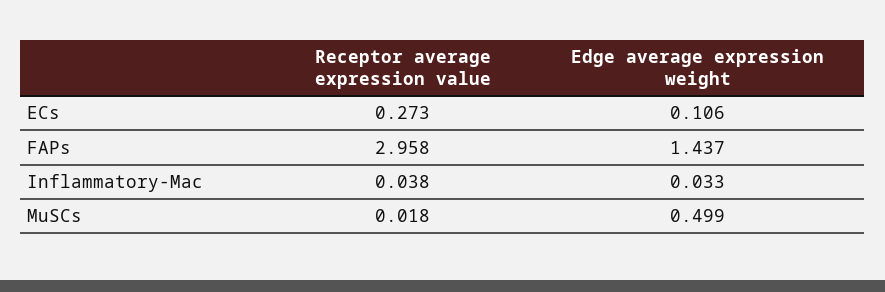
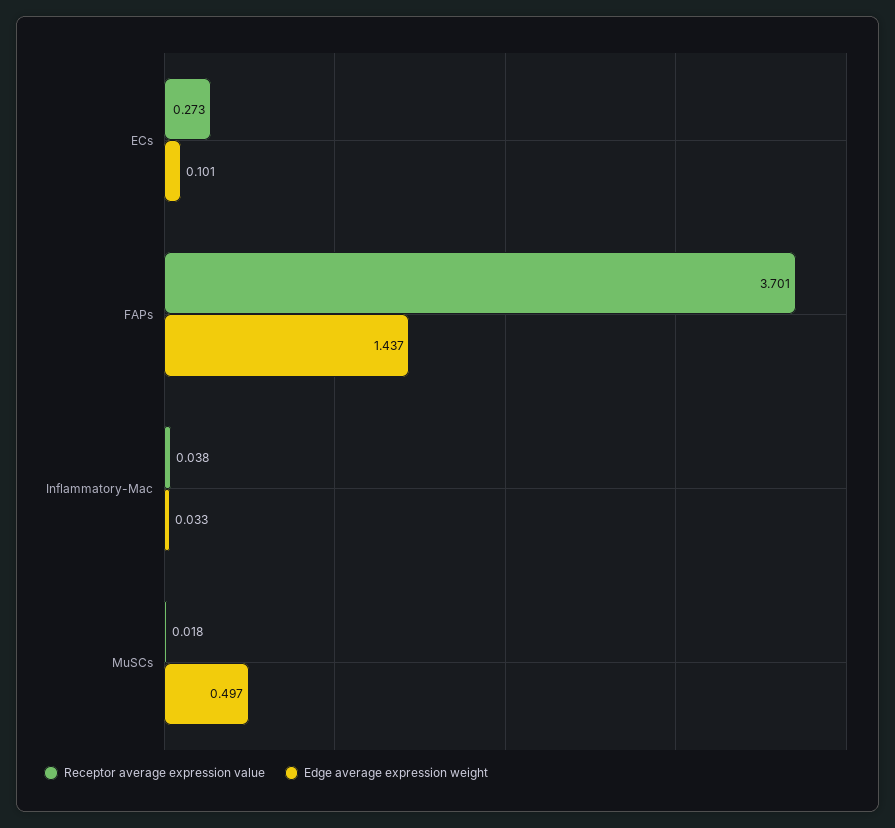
Edge average expression weight, ECs: 0.106 -> 0.101
Receptor average expression value, FAPs: 2.958 -> 3.701
Edge average expression weight, MuSCs: 0.499 -> 0.497

